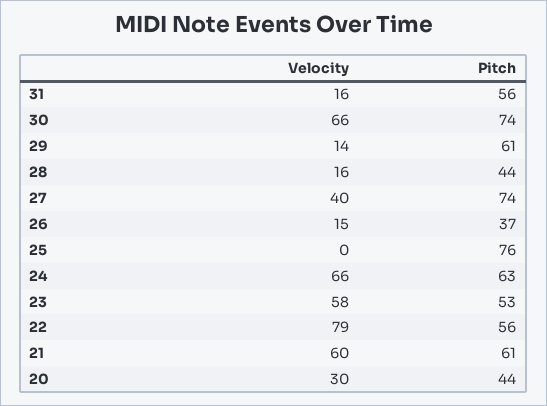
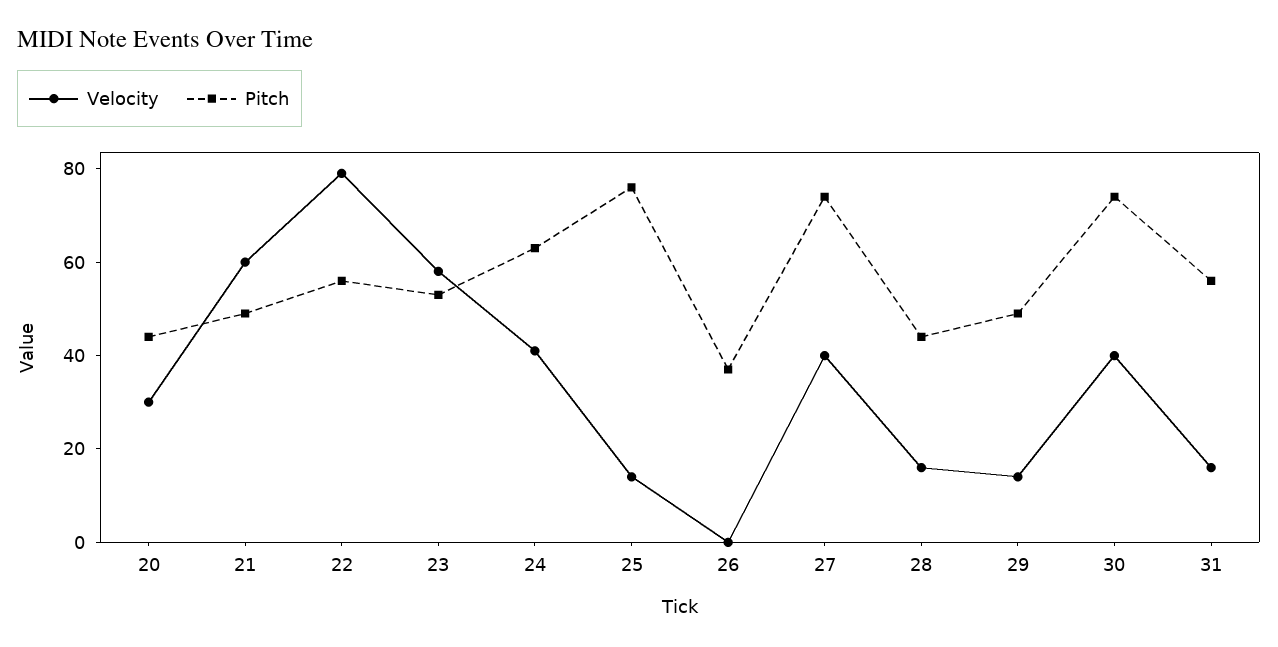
Velocity, 30: 66 -> 40
Pitch, 29: 61 -> 50
Velocity, 26: 15 -> 0
Velocity, 25: 0 -> 15
Velocity, 24: 66 -> 40
Pitch, 21: 61 -> 50

